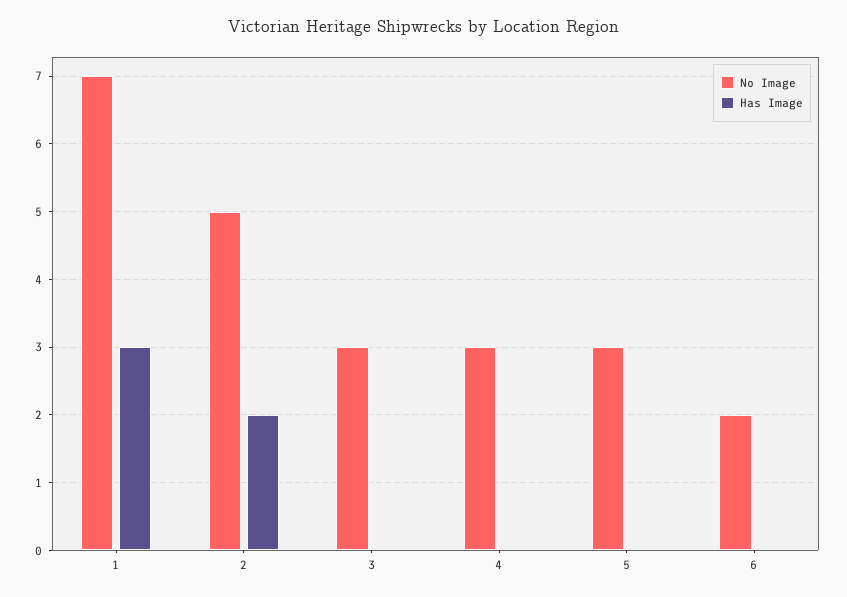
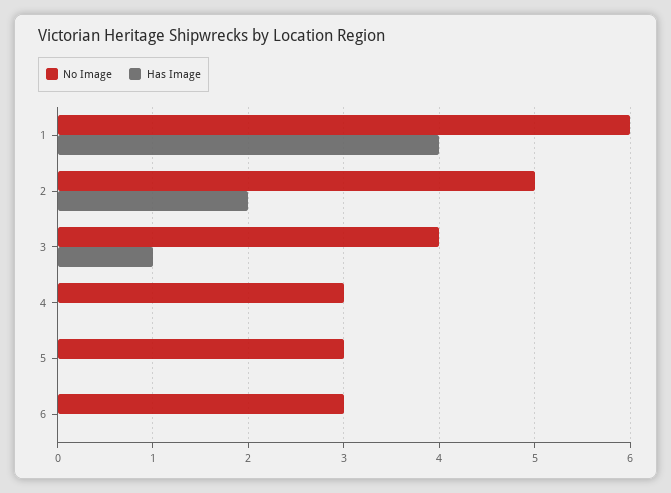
No Image, 1: 7 -> 6
Has Image, 1: 3 -> 4
No Image, 3: 3 -> 4
Has Image, 3: 0 -> 1
No Image, 6: 2 -> 3

